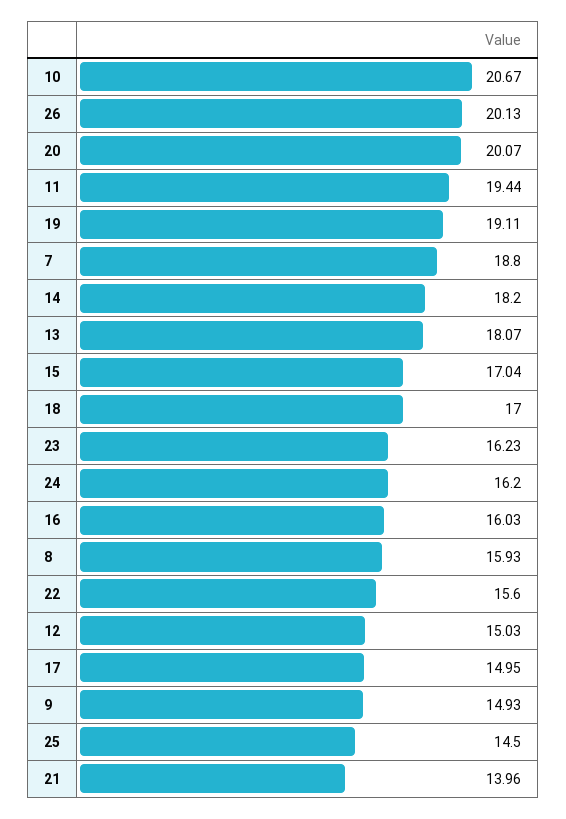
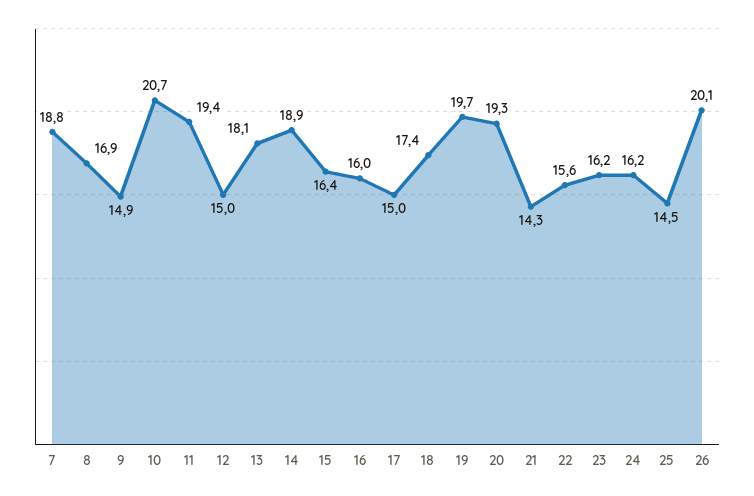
20: 20.07 -> 19.3
19: 19.11 -> 19.7
14: 18.2 -> 18.9
15: 17.04 -> 16.4
18: 17 -> 17.4
8: 15.93 -> 16.9
21: 13.96 -> 14.3

